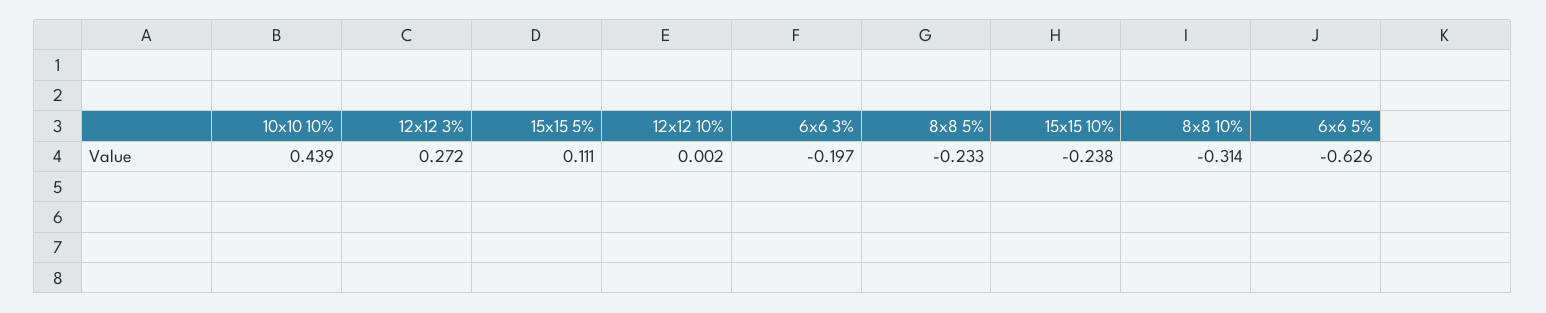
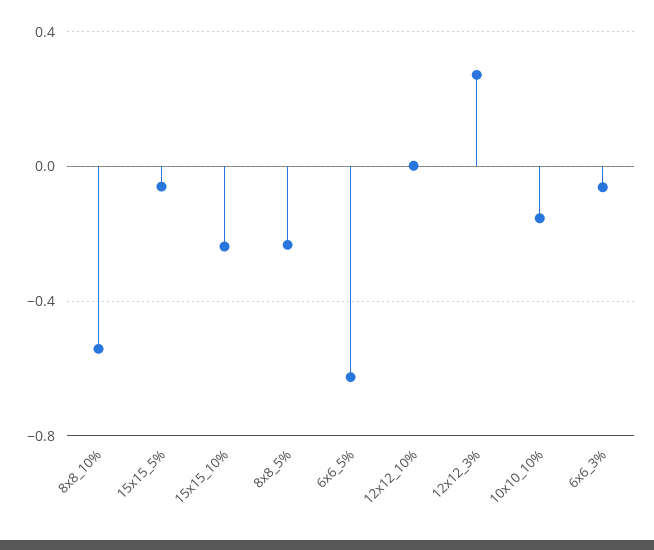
10x10 10%: 0.439 -> -0.15
15x15 5%: 0.111 -> -0.05
6x6 3%: -0.197 -> -0.05
8x8 10%: -0.314 -> -0.55

